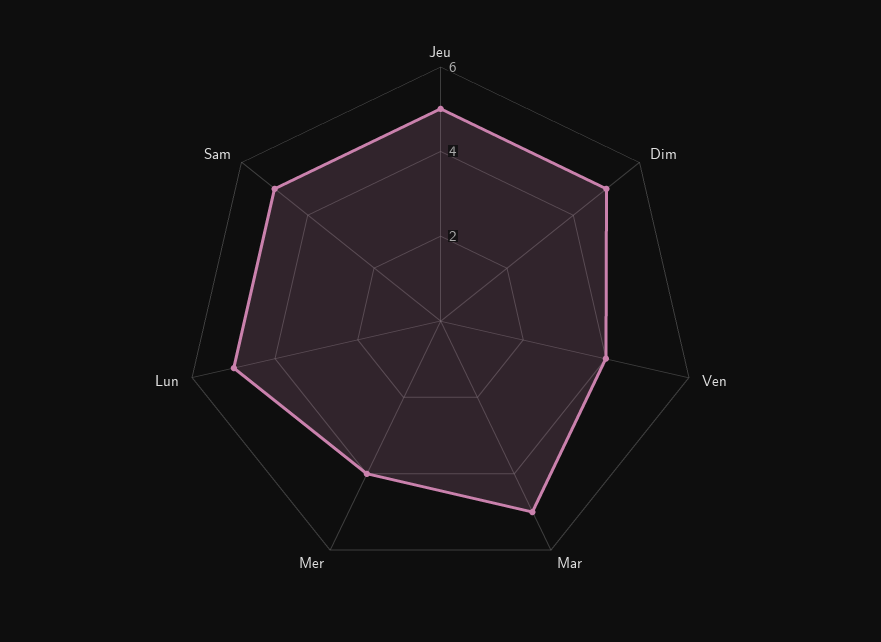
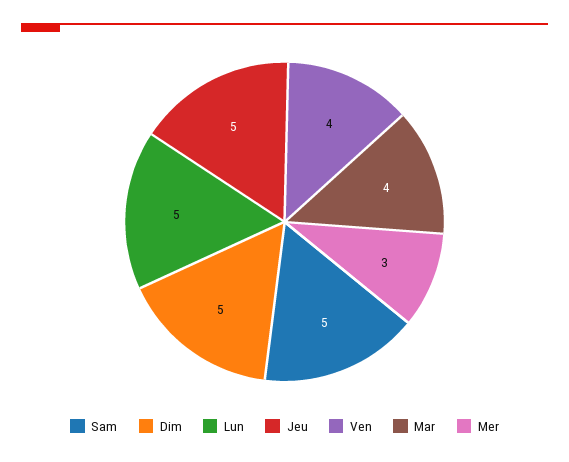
Mar: 5 -> 4
Mer: 4 -> 3

